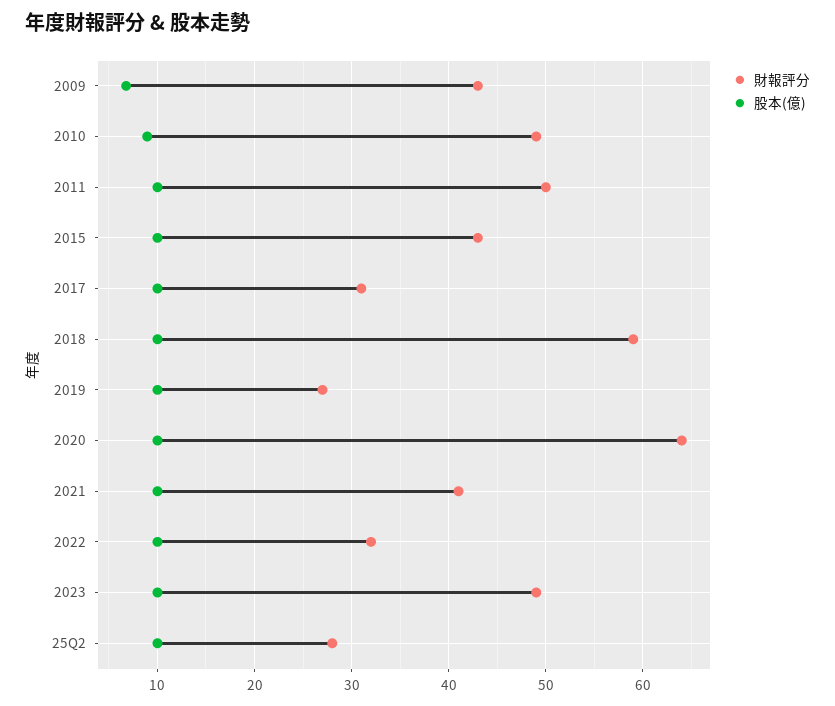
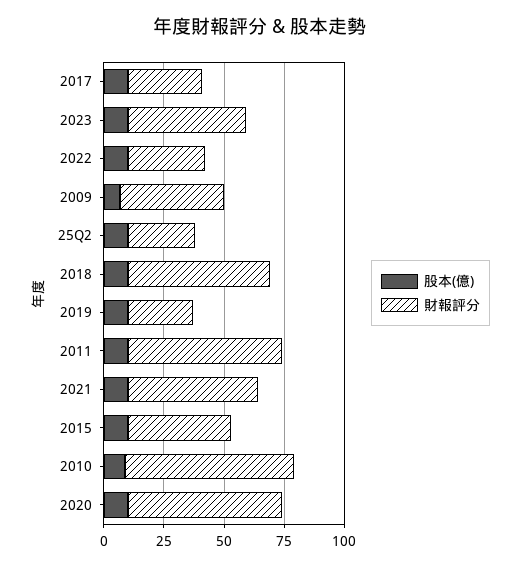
財報評分, 2010: 49 -> 70
財報評分, 2011: 50 -> 65
財報評分, 2021: 41 -> 55

